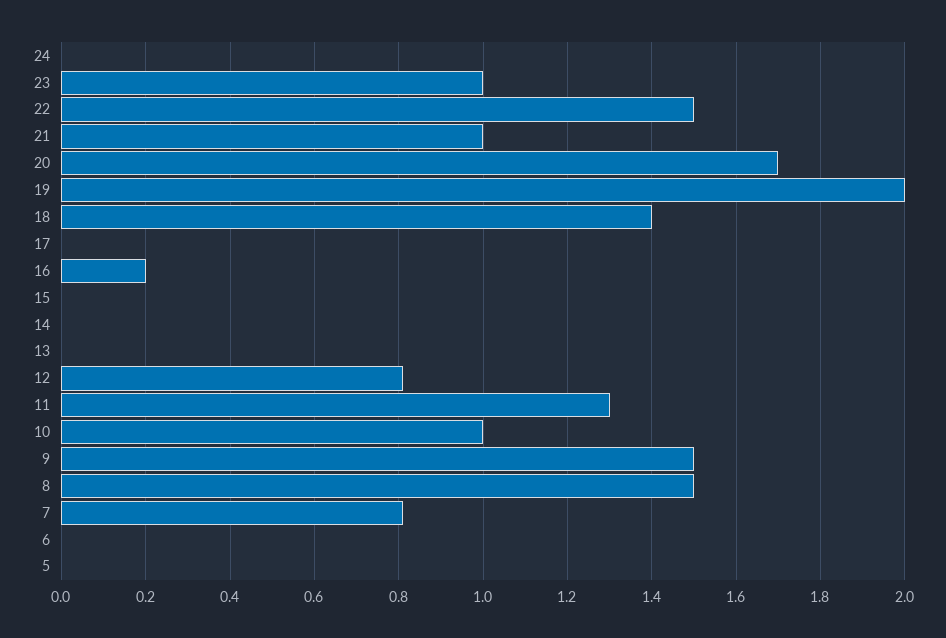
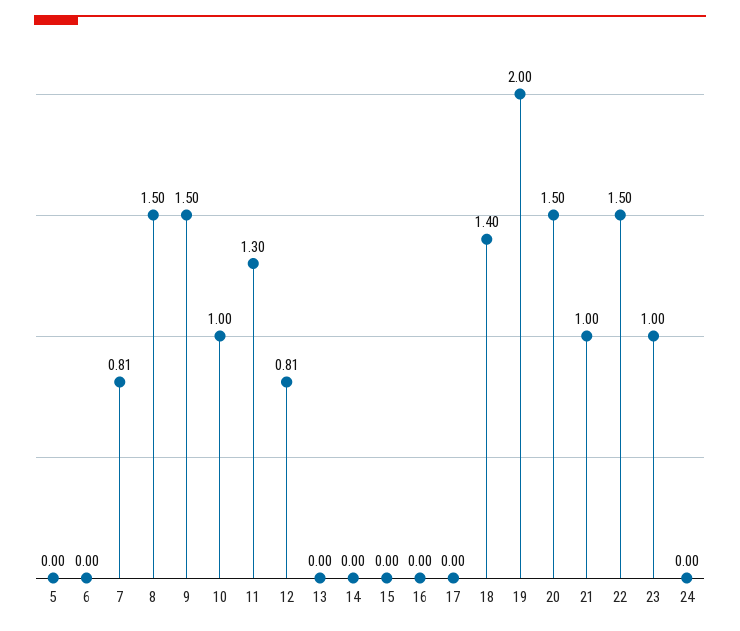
20: 1.7 -> 1.5
16: 0.2 -> 0

